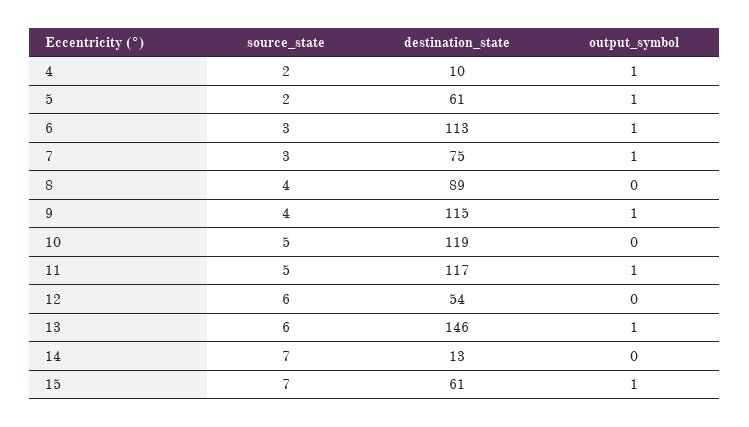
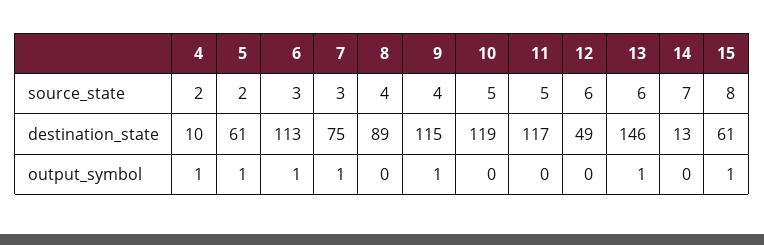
output_symbol, 11: 1 -> 0
destination_state, 12: 54 -> 49
source_state, 15: 7 -> 8

